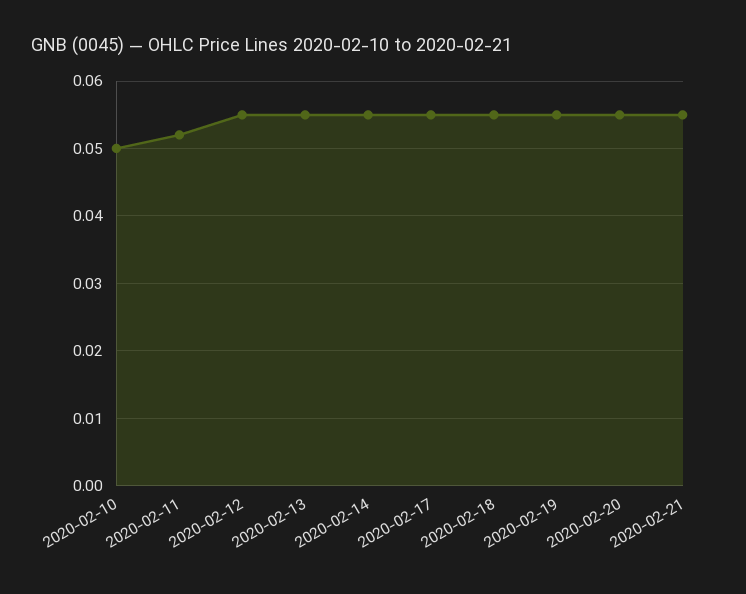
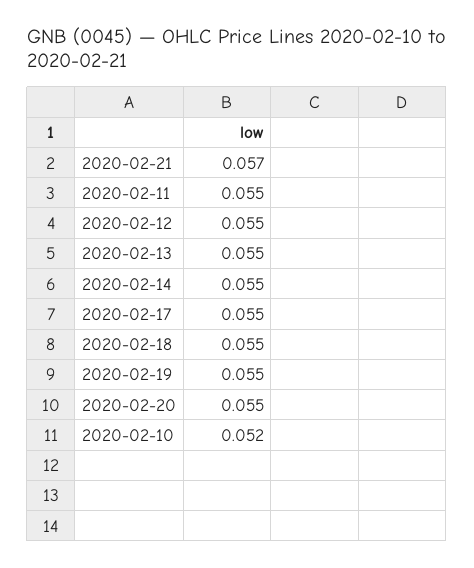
2020-02-10: 0.05 -> 0.052
2020-02-11: 0.052 -> 0.055
2020-02-21: 0.055 -> 0.057

